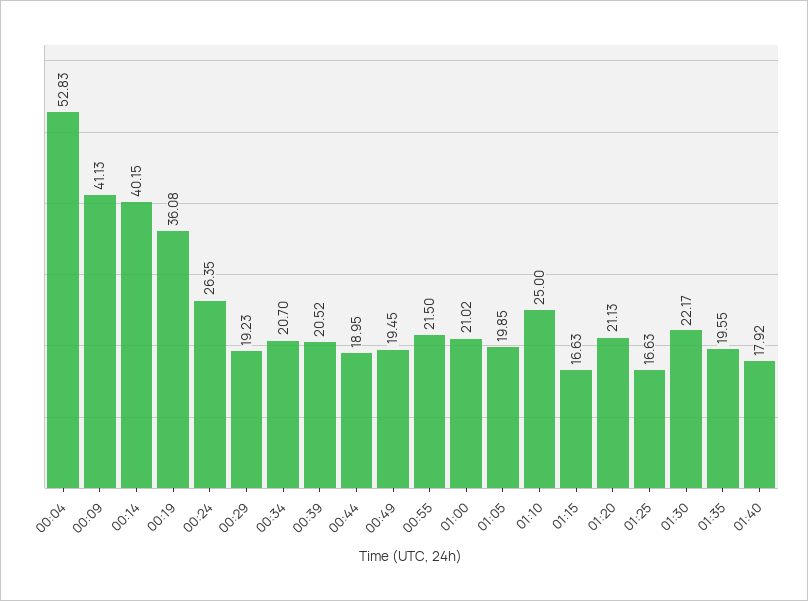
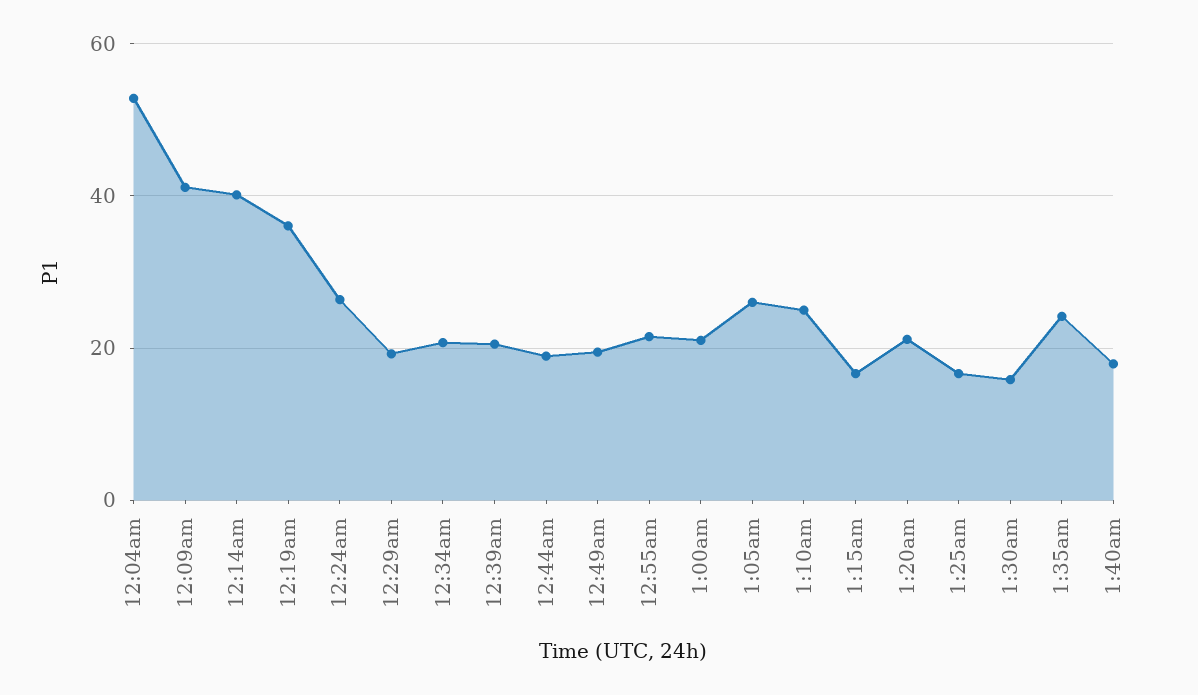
01:05: 19.85 -> 26
01:30: 22.17 -> 16
01:35: 19.55 -> 24

